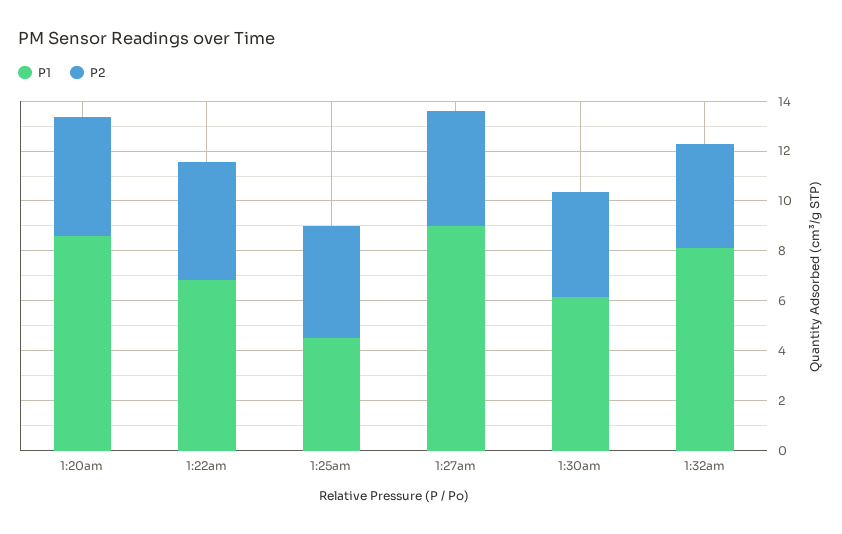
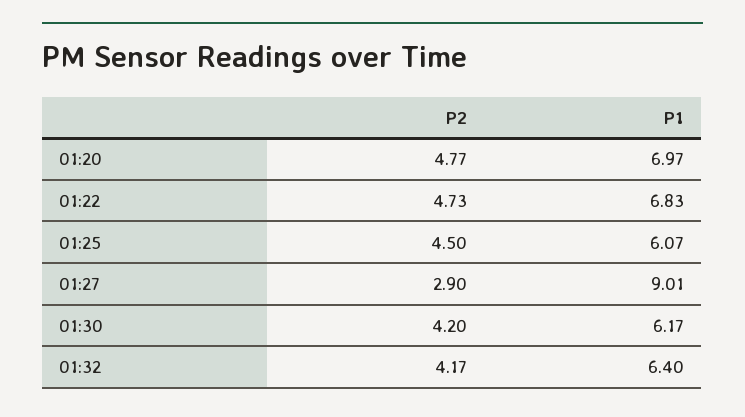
P1, 1:20am: 8.5 -> 6.97
P1, 1:25am: 4.5 -> 6.07
P2, 1:27am: 4.5 -> 2.9
P1, 1:32am: 8 -> 6.4

